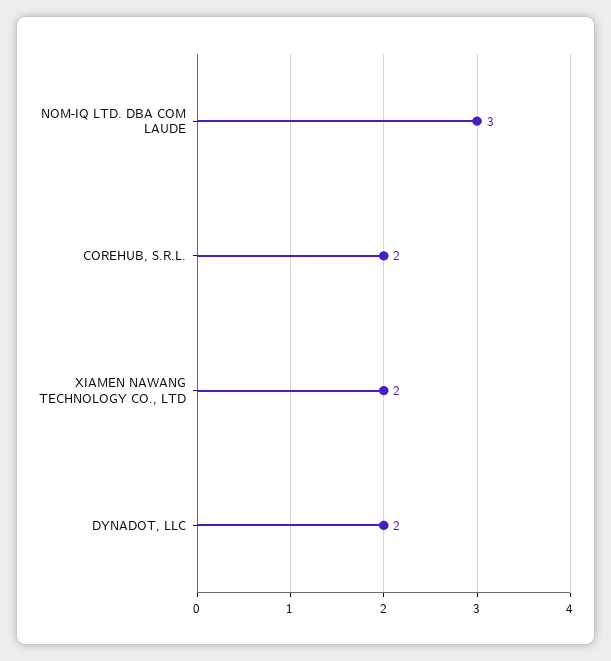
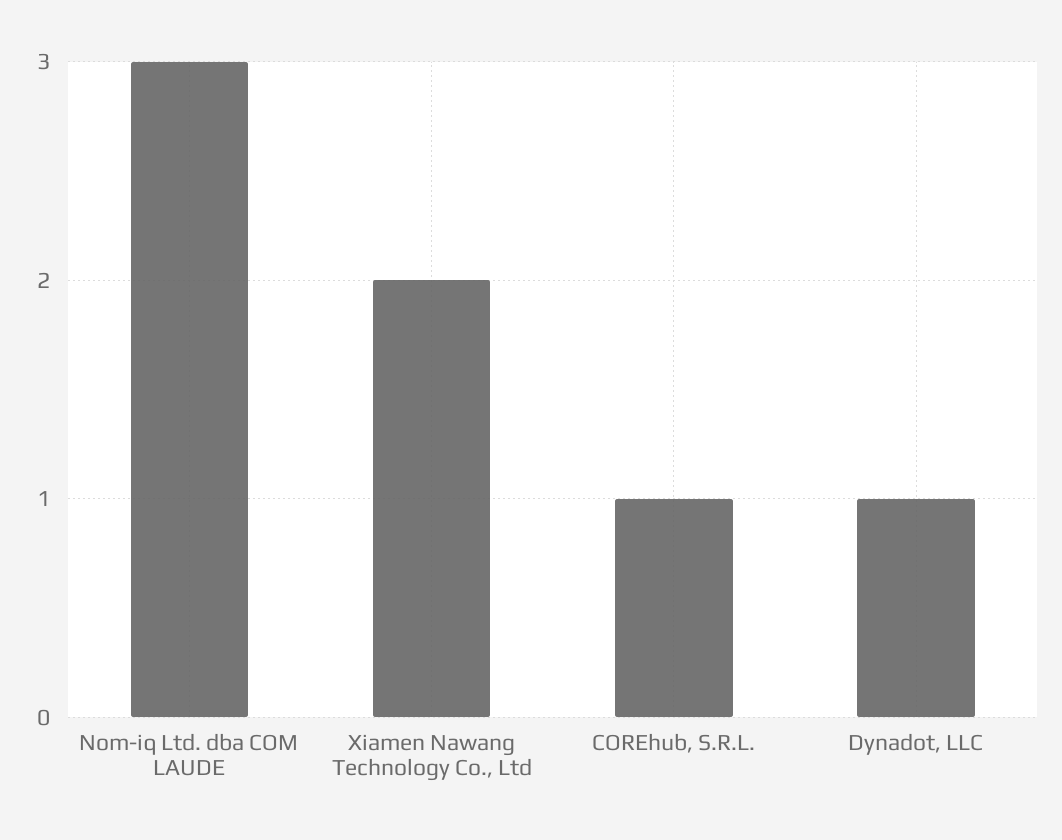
COREHUB, S.R.L.: 2 -> 1
DYNADOT, LLC: 2 -> 1

